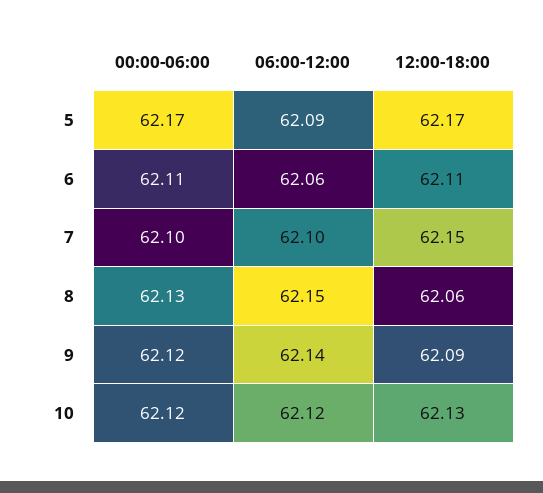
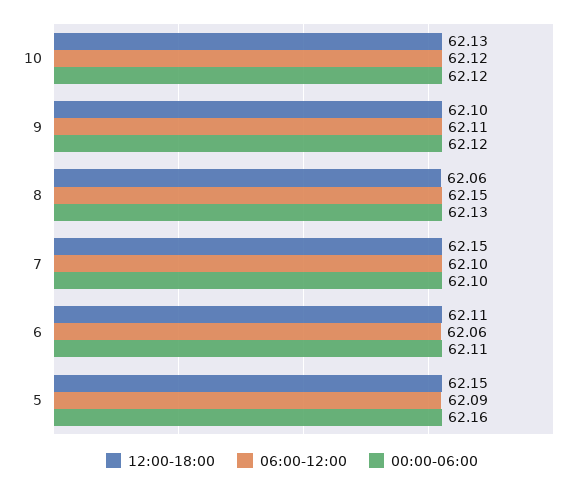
00:00-06:00, 5: 62.17 -> 62.16
12:00-18:00, 5: 62.17 -> 62.15
06:00-12:00, 9: 62.14 -> 62.11
12:00-18:00, 9: 62.09 -> 62.1

